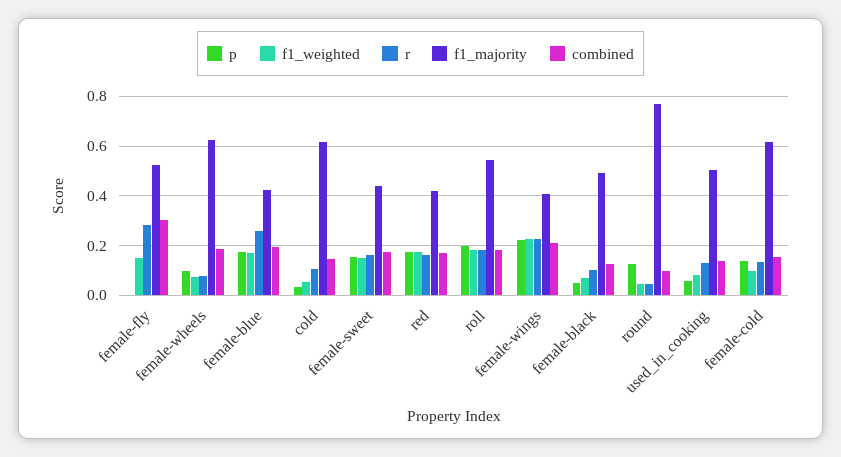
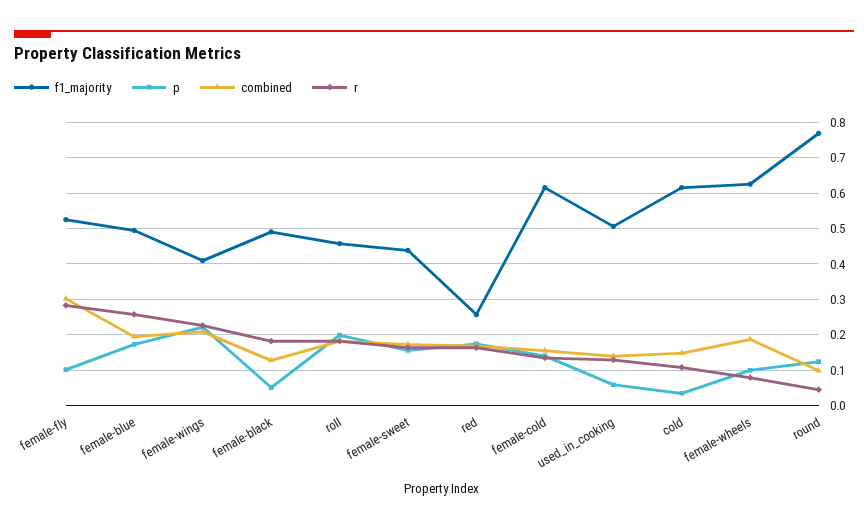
p, female-fly: 0 -> 0.1
f1_weighted, female-fly: 0.15 -> none
f1_weighted, female-wheels: 0.075 -> none
f1_weighted, female-blue: 0.175 -> none
f1_majority, female-blue: 0.425 -> 0.5
f1_weighted, cold: 0.05 -> none
f1_weighted, female-sweet: 0.15 -> none
f1_weighted, red: 0.175 -> none
f1_majority, red: 0.425 -> 0.26
f1_weighted, roll: 0.175 -> none
f1_majority, roll: 0.55 -> 0.46
f1_weighted, female-wings: 0.225 -> none
f1_weighted, female-black: 0.075 -> none
r, female-black: 0.1 -> 0.18
f1_weighted, round: 0.05 -> none
f1_weighted, used_in_cooking: 0.075 -> none
f1_weighted, female-cold: 0.1 -> none

